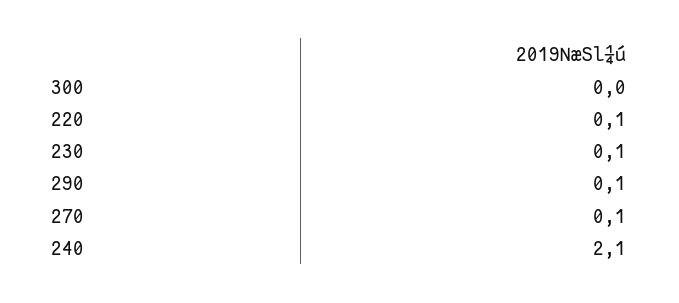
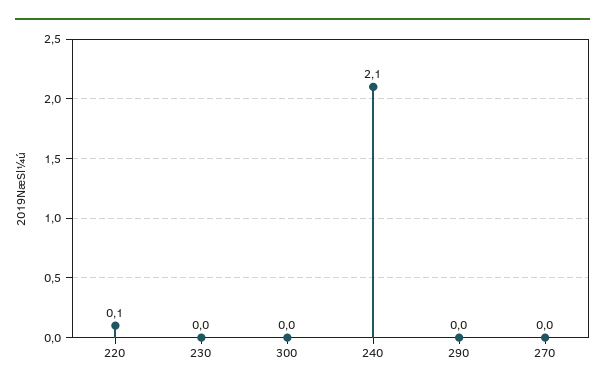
230: 0.1 -> 0
290: 0.1 -> 0
270: 0.1 -> 0

